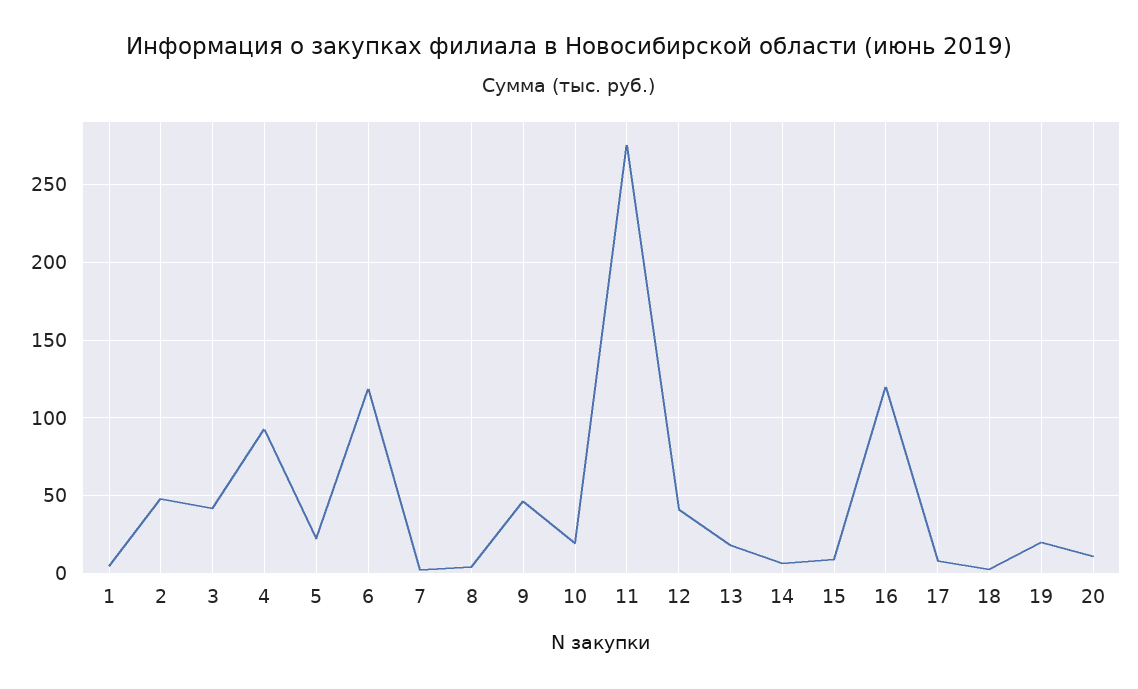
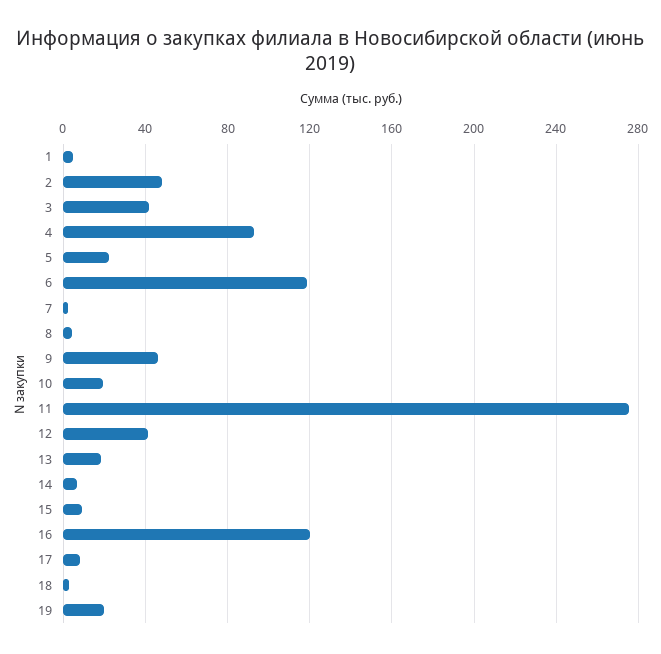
20: 10 -> none

